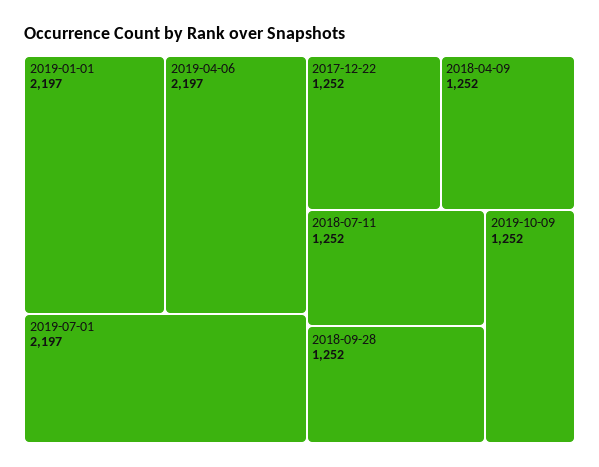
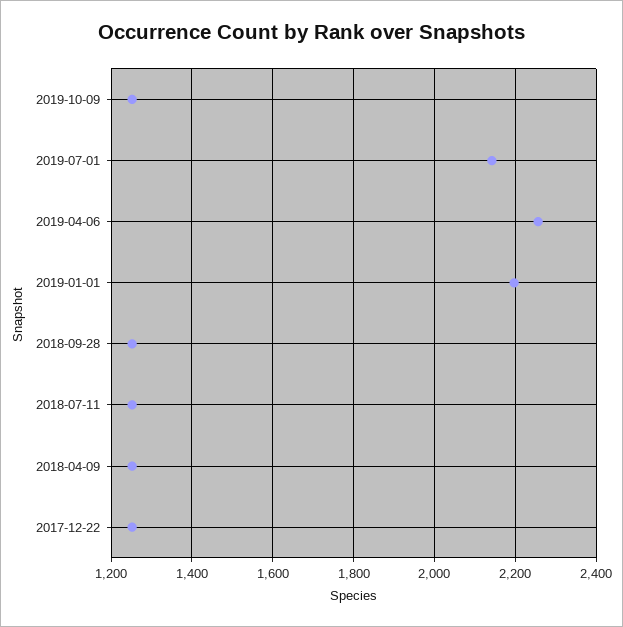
2019-04-06: 2197 -> 2260
2019-07-01: 2197 -> 2140

